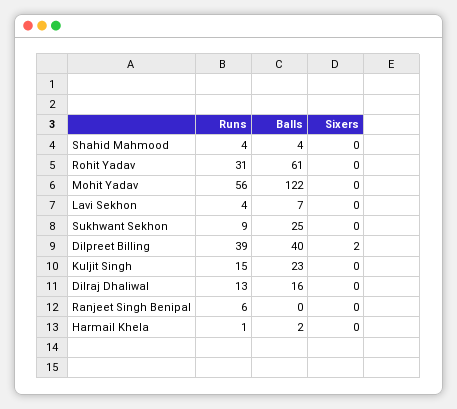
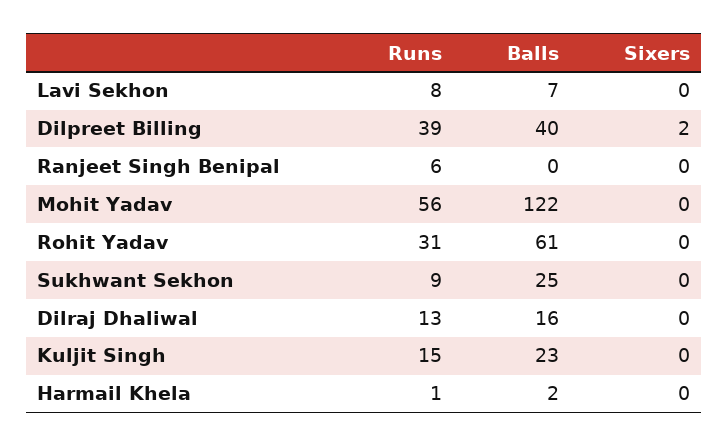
Runs, Shahid Mahmood: 4 -> none
Balls, Shahid Mahmood: 4 -> none
Sixers, Shahid Mahmood: 0 -> none
Runs, Lavi Sekhon: 4 -> 8

